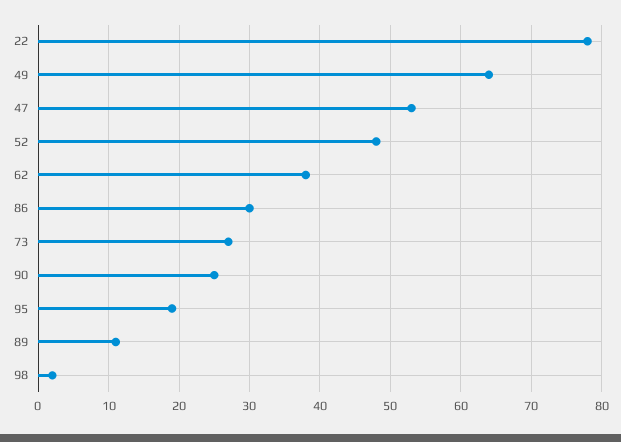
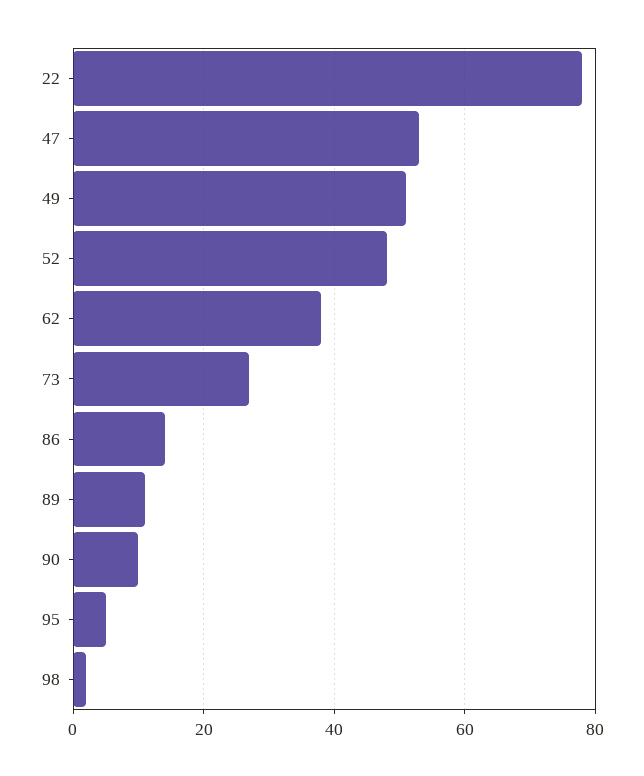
49: 64 -> 50
86: 30 -> 15
90: 25 -> 10
95: 19 -> 5

